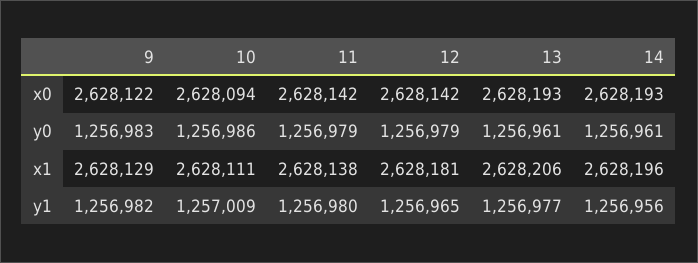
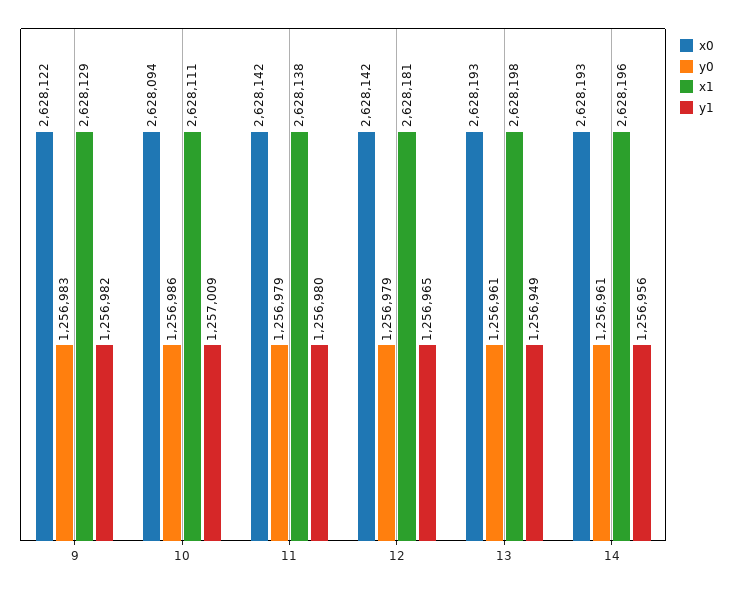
x1, 13: 2628206 -> 2628198
y1, 13: 1256977 -> 1256949

